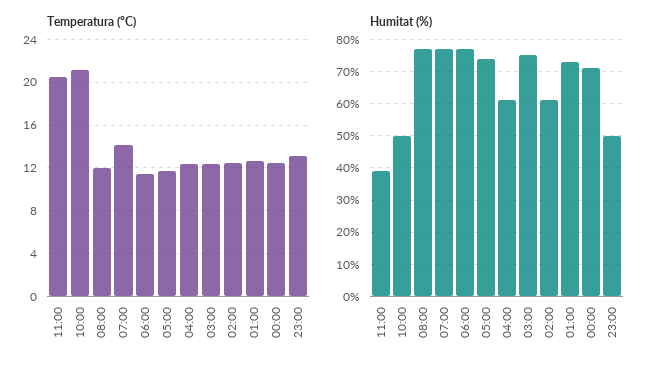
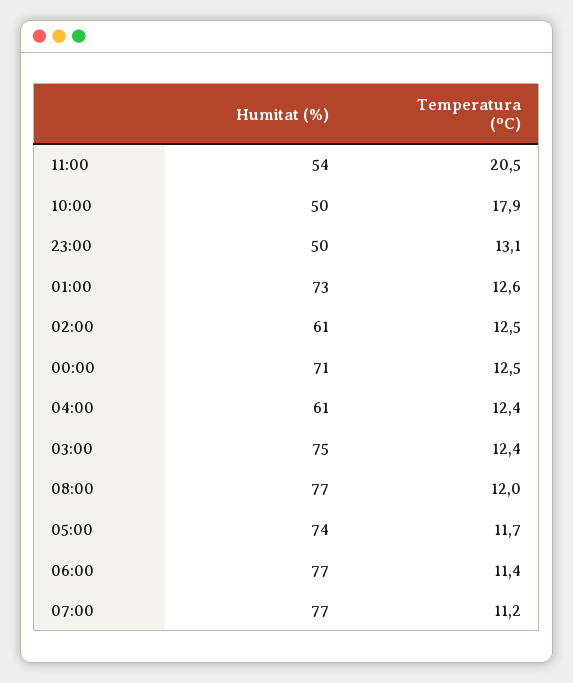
Temperatura (ºC), 10:00: 21 -> 17.9
Temperatura (ºC), 07:00: 14 -> 11.2
Humitat (%), 11:00: 40 -> 54

